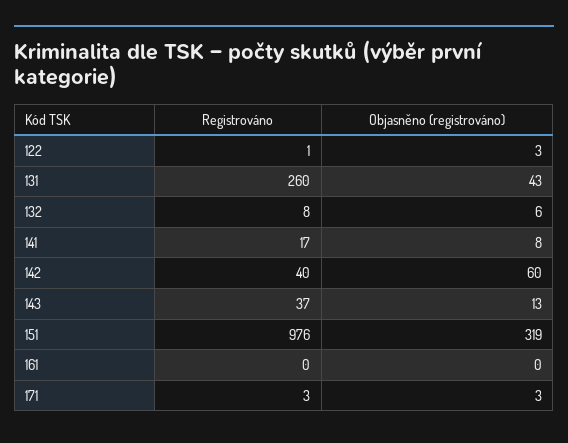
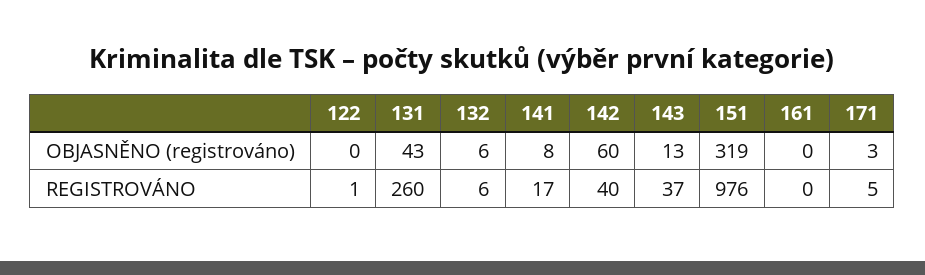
Objasněno (registrováno), 122: 3 -> 0
Registrováno, 132: 8 -> 6
Registrováno, 171: 3 -> 5

